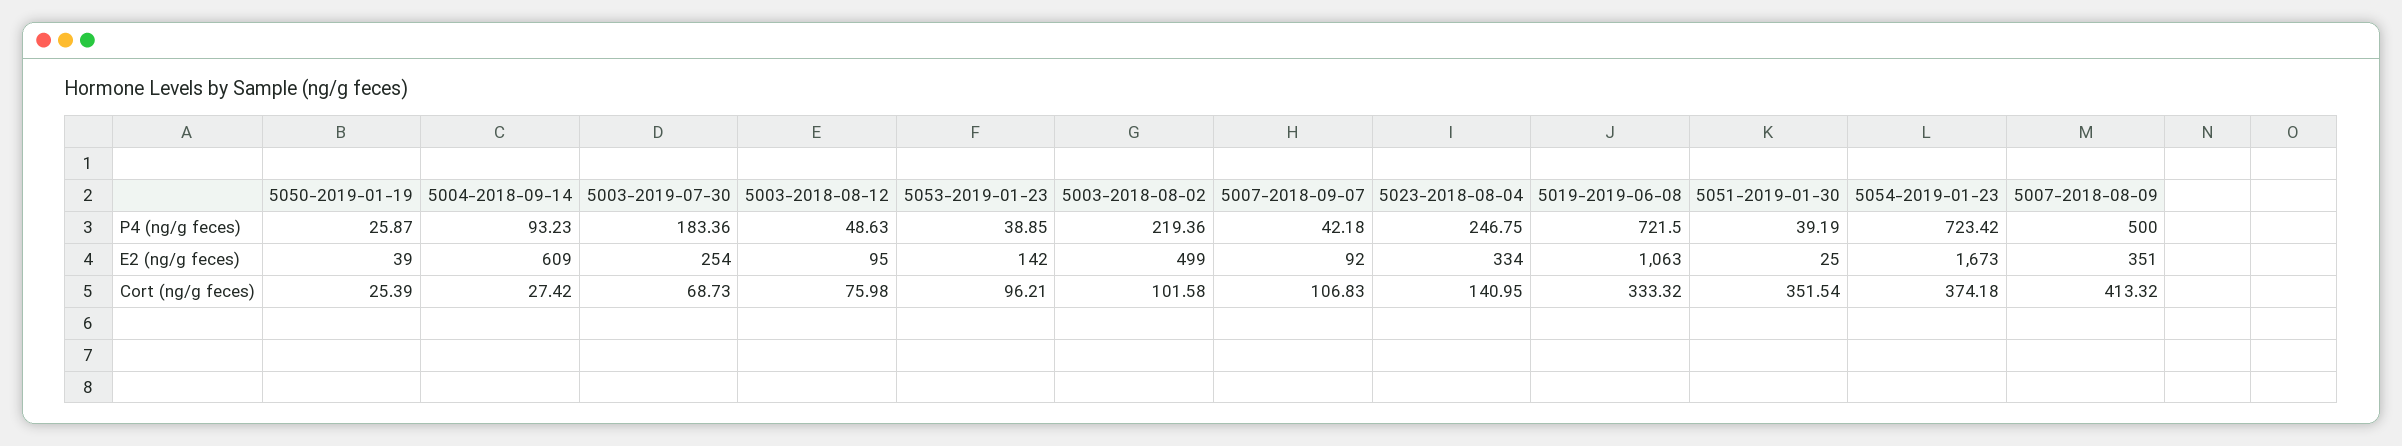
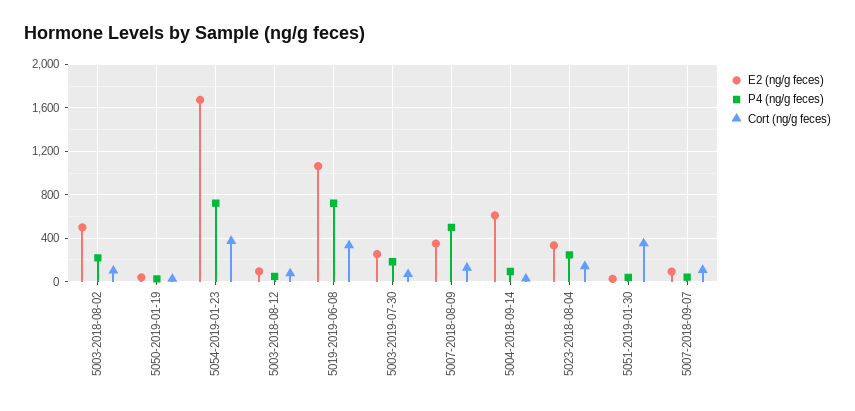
P4 (ng/g feces), 5053-2019-01-23: 38.85 -> none
E2 (ng/g feces), 5053-2019-01-23: 142 -> none
Cort (ng/g feces), 5053-2019-01-23: 96.21 -> none
Cort (ng/g feces), 5007-2018-08-09: 413.32 -> 100

